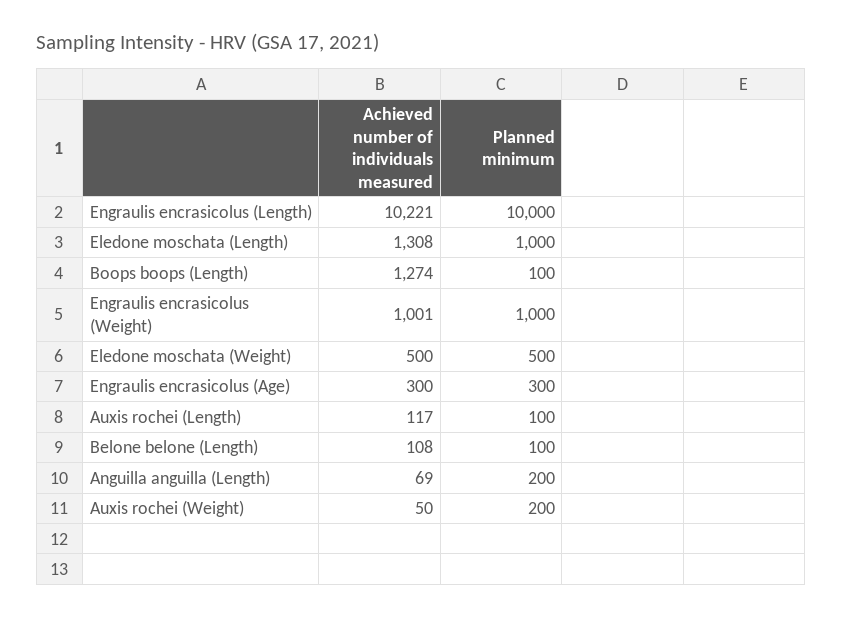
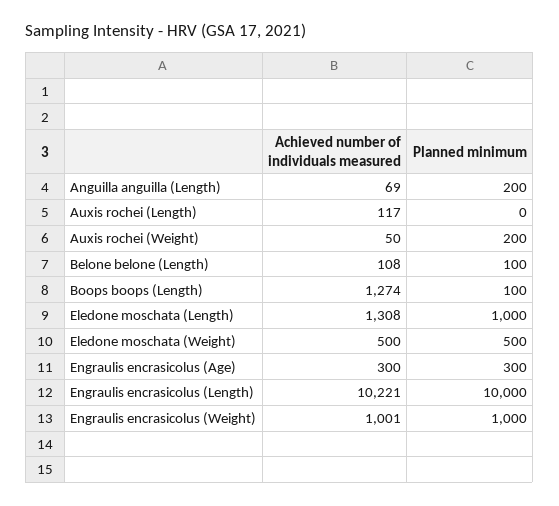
Planned minimum, Auxis rochei (Length): 100 -> 0

